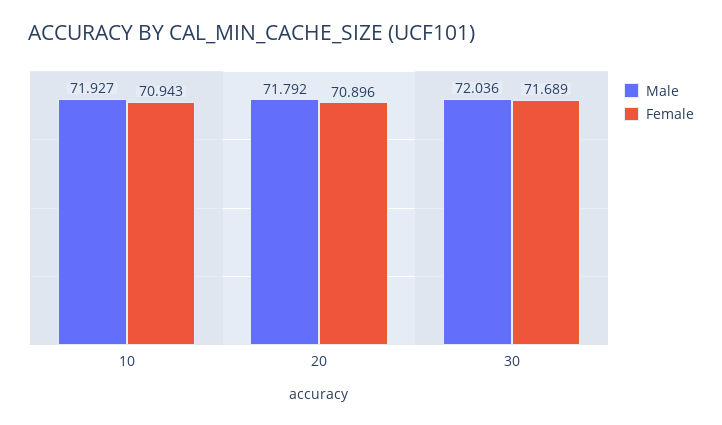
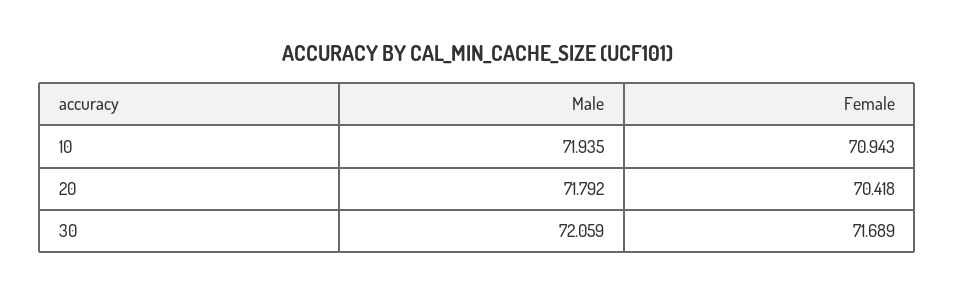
Male, 10: 71.927 -> 71.935
Female, 20: 70.896 -> 70.418
Male, 30: 72.036 -> 72.059

